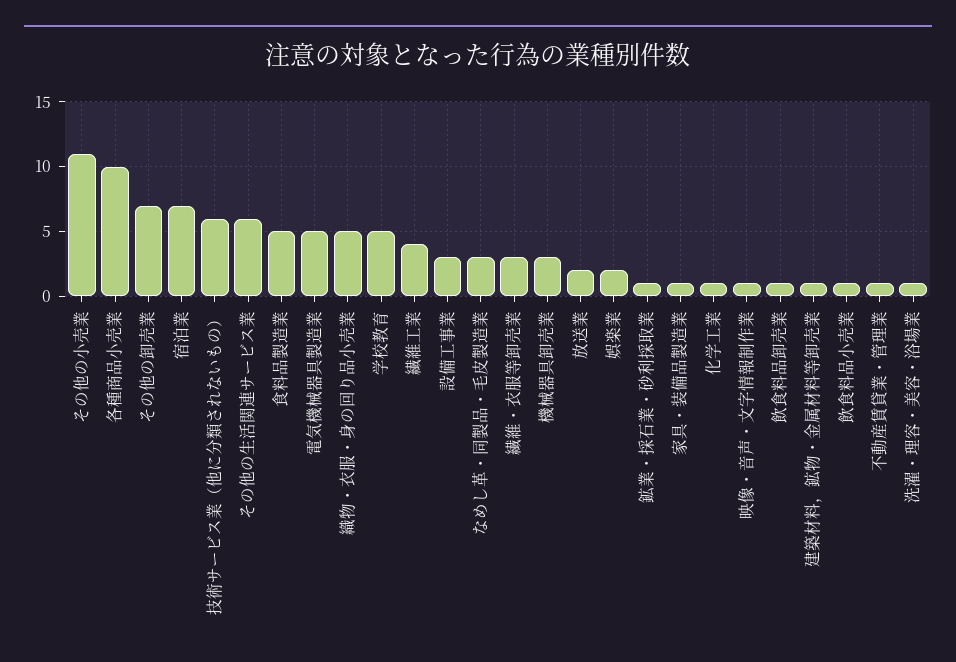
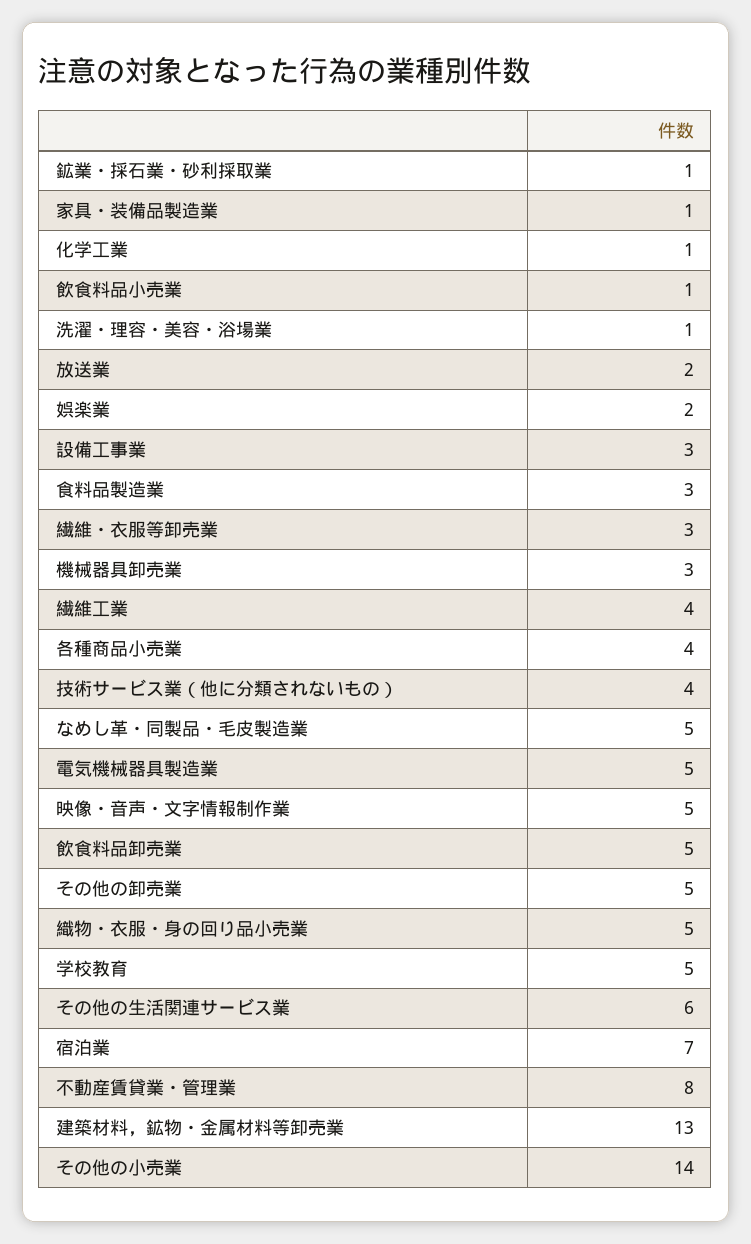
その他の小売業: 11 -> 14
各種商品小売業: 10 -> 4
その他の卸売業: 7 -> 5
技術サービス業（他に分類されないもの）: 6 -> 4
食料品製造業: 5 -> 3
なめし革・同製品・毛皮製造業: 3 -> 5
映像・音声・文字情報制作業: 1 -> 5
飲食料品卸売業: 1 -> 5
建築材料，鉱物・金属材料等卸売業: 1 -> 13
不動産賃貸業・管理業: 1 -> 8

